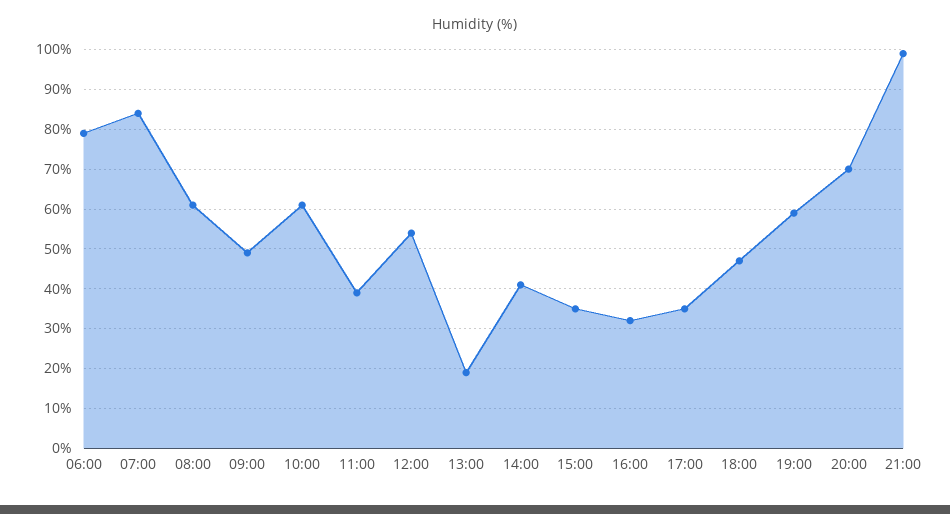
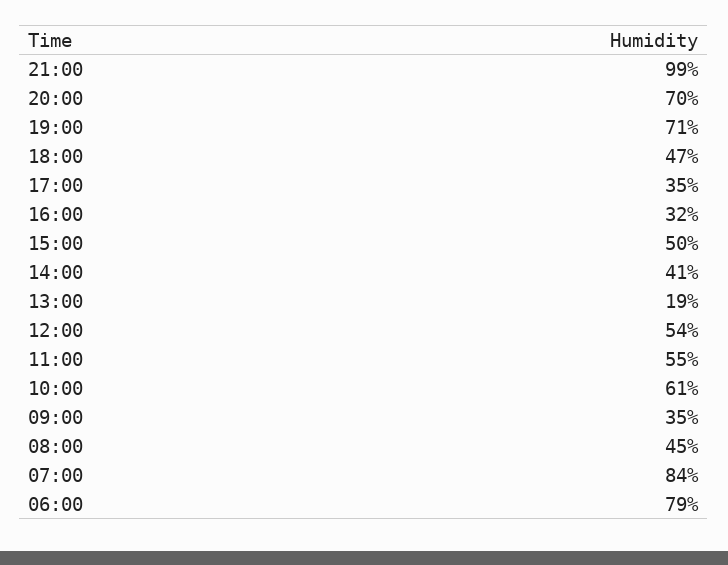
08:00: 60 -> 45
09:00: 50 -> 35
11:00: 40 -> 55
15:00: 35 -> 50
19:00: 60 -> 71

